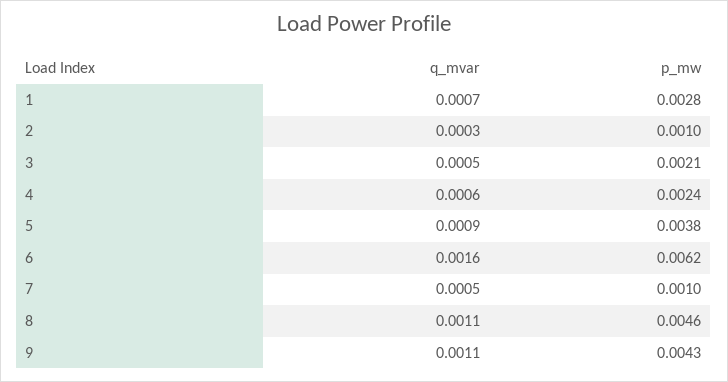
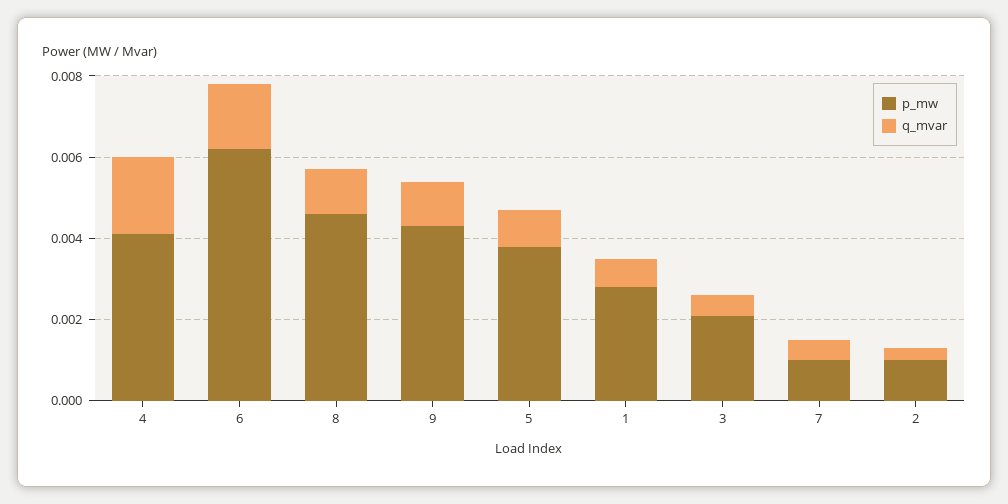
q_mvar, 4: 0.0006 -> 0.002
p_mw, 4: 0.0024 -> 0.004

